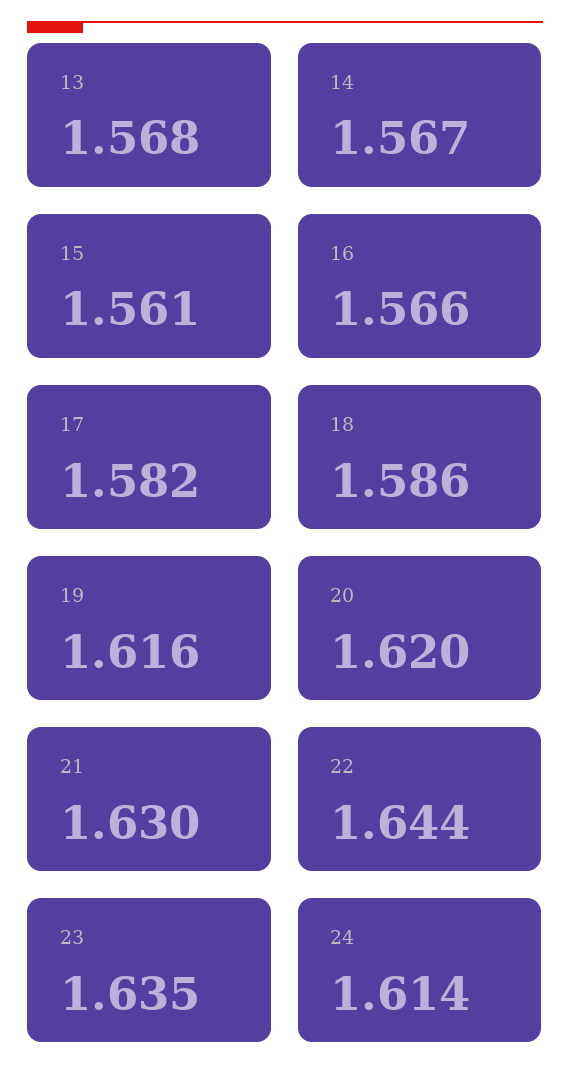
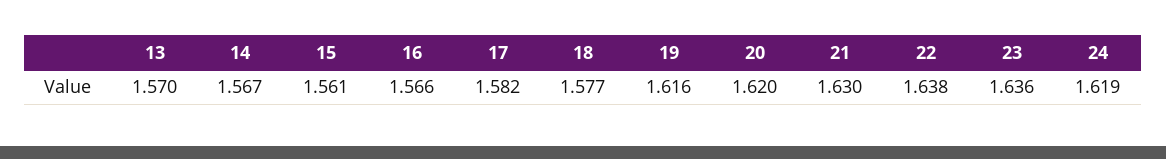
13: 1.568 -> 1.57
18: 1.586 -> 1.577
22: 1.644 -> 1.638
23: 1.635 -> 1.636
24: 1.614 -> 1.619

